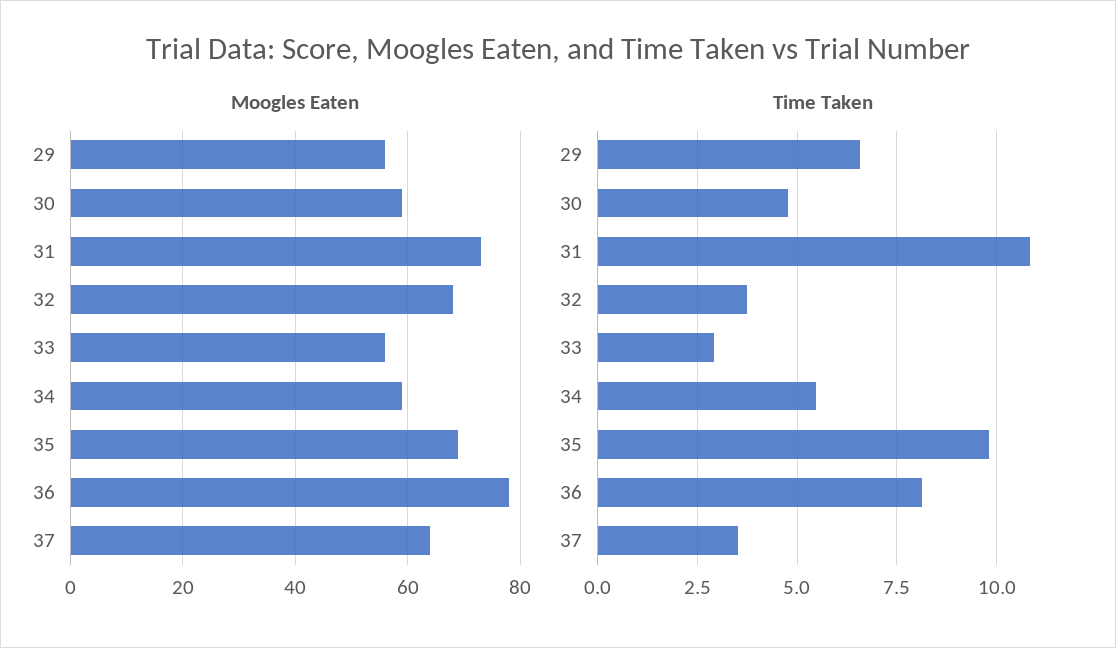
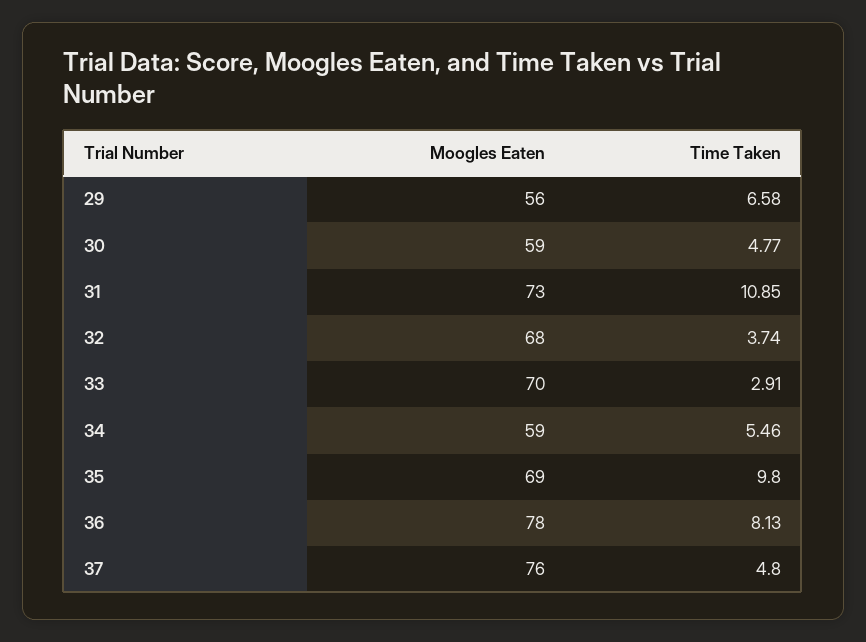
Moogles Eaten, 33: 55 -> 70
Moogles Eaten, 37: 65 -> 76
Time Taken, 37: 3.5 -> 4.8

